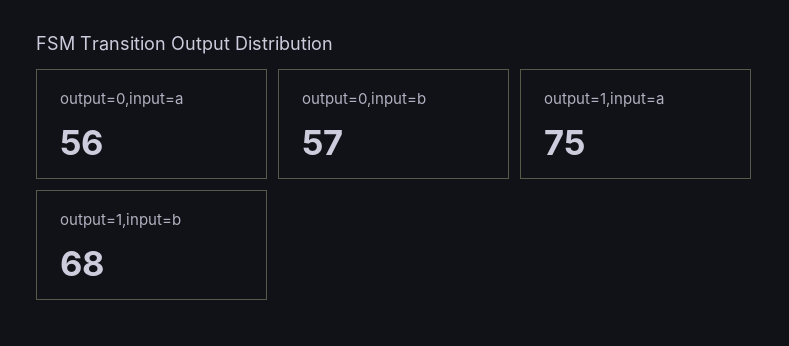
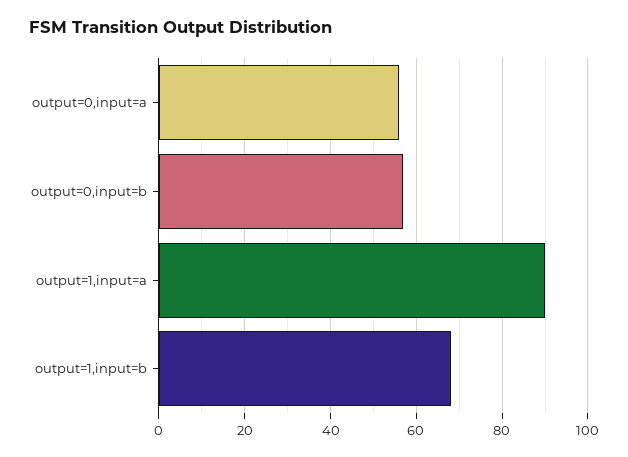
output=1,input=a: 75 -> 90

